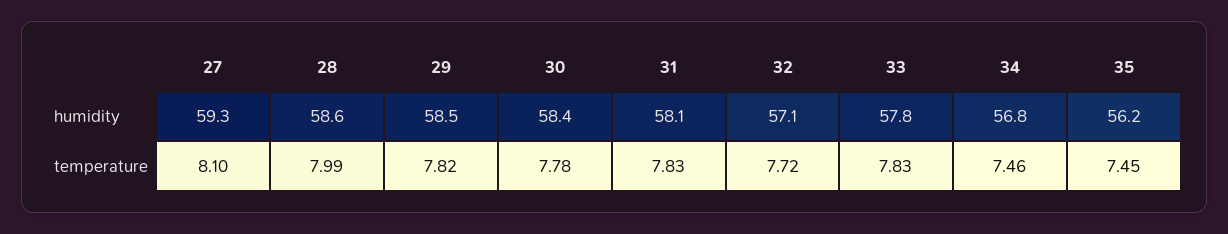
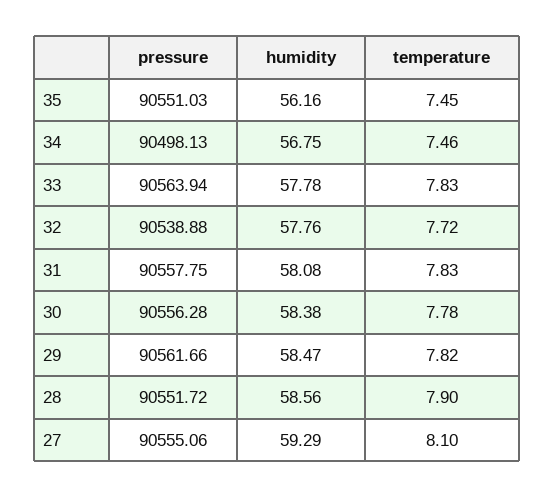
32, humidity: 57.1 -> 57.76
28, temperature: 7.99 -> 7.9
35, pressure: none -> 90551.03
34, pressure: none -> 90498.13
33, pressure: none -> 90563.94
32, pressure: none -> 90538.88
31, pressure: none -> 90557.75
30, pressure: none -> 90556.28
29, pressure: none -> 90561.66
28, pressure: none -> 90551.72
27, pressure: none -> 90555.06

